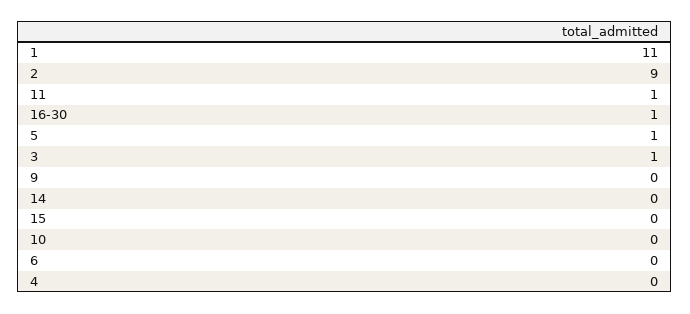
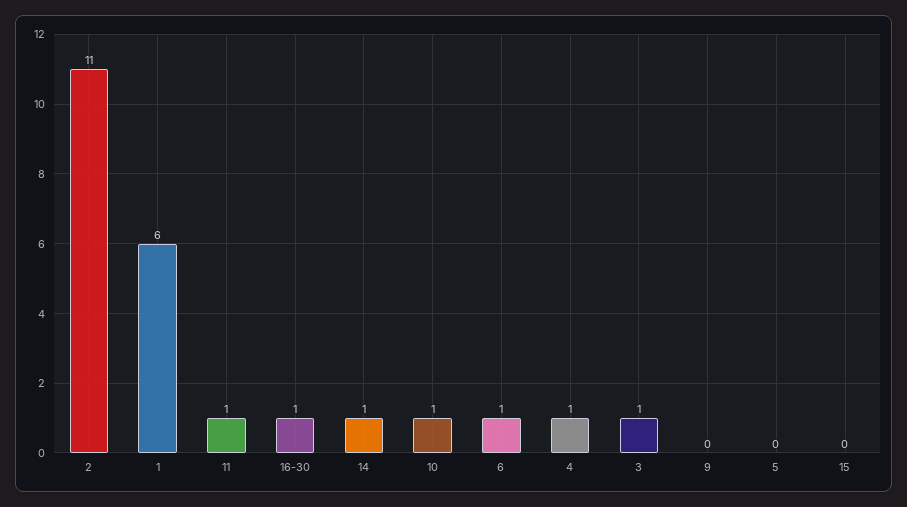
1: 11 -> 6
2: 9 -> 11
5: 1 -> 0
14: 0 -> 1
10: 0 -> 1
6: 0 -> 1
4: 0 -> 1

